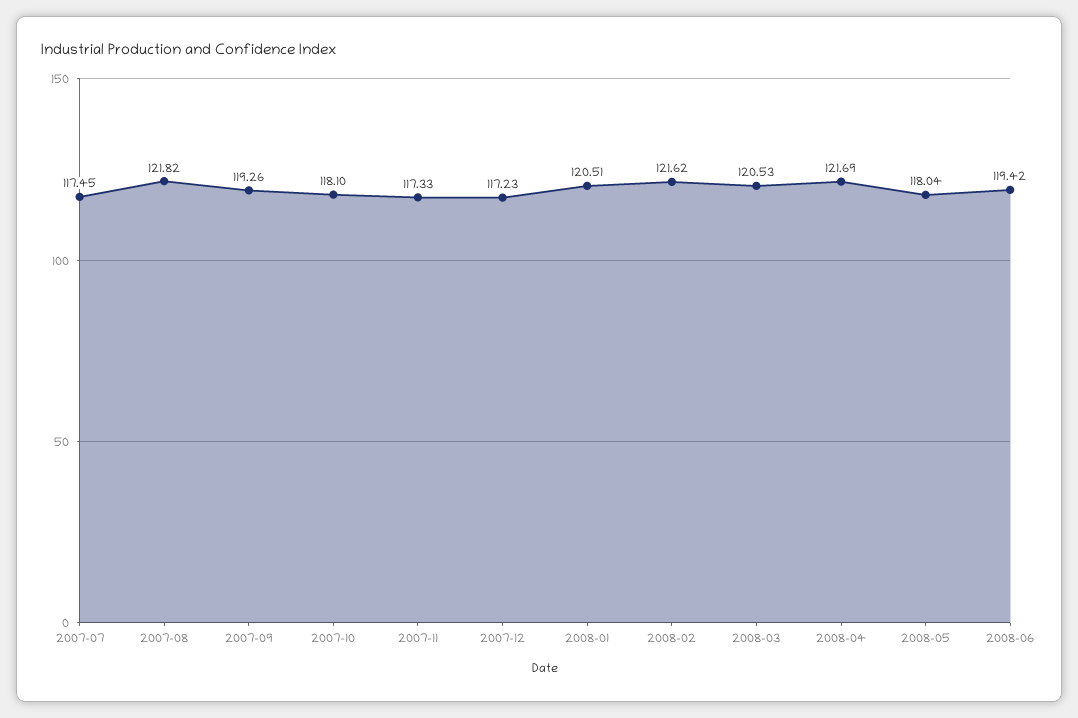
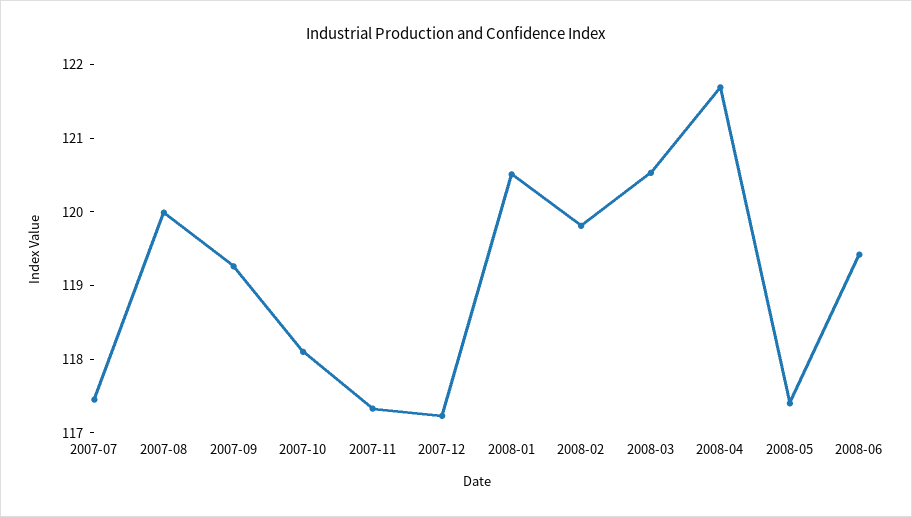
2007-08: 121.82 -> 120
2008-02: 121.62 -> 119.8
2008-05: 118.04 -> 117.4

